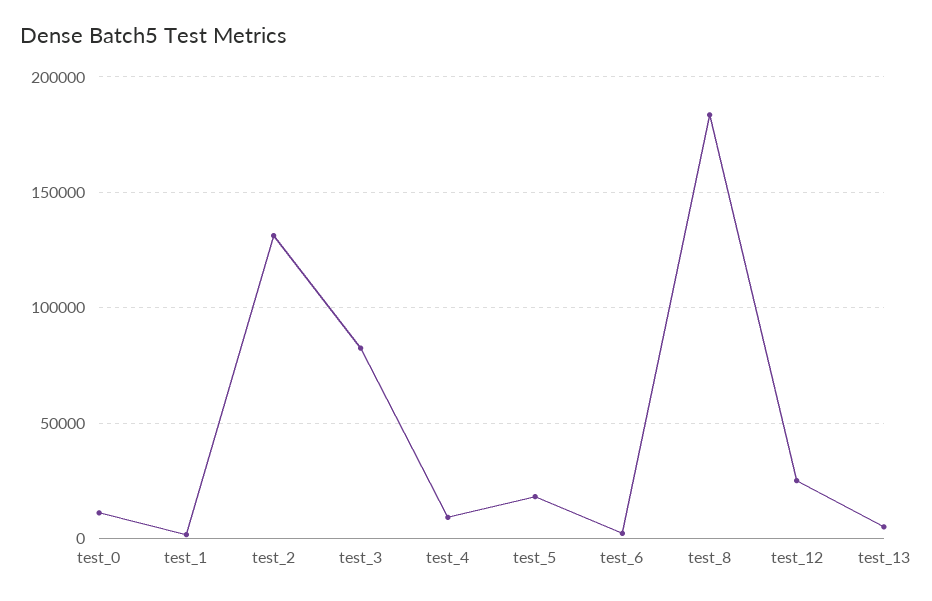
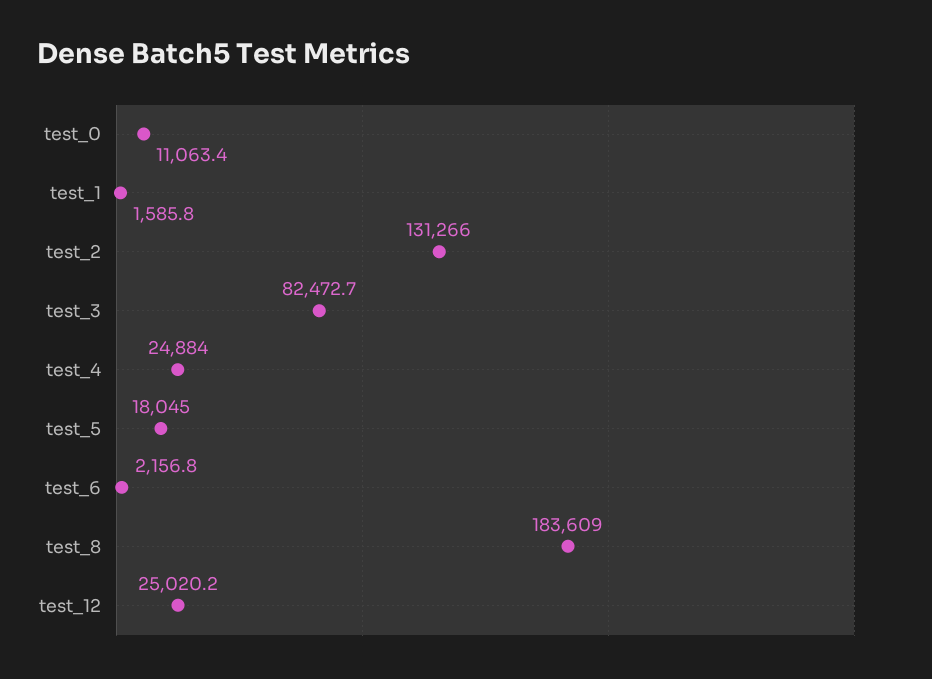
test_4: 10000 -> 24884
test_13: 5000 -> none

